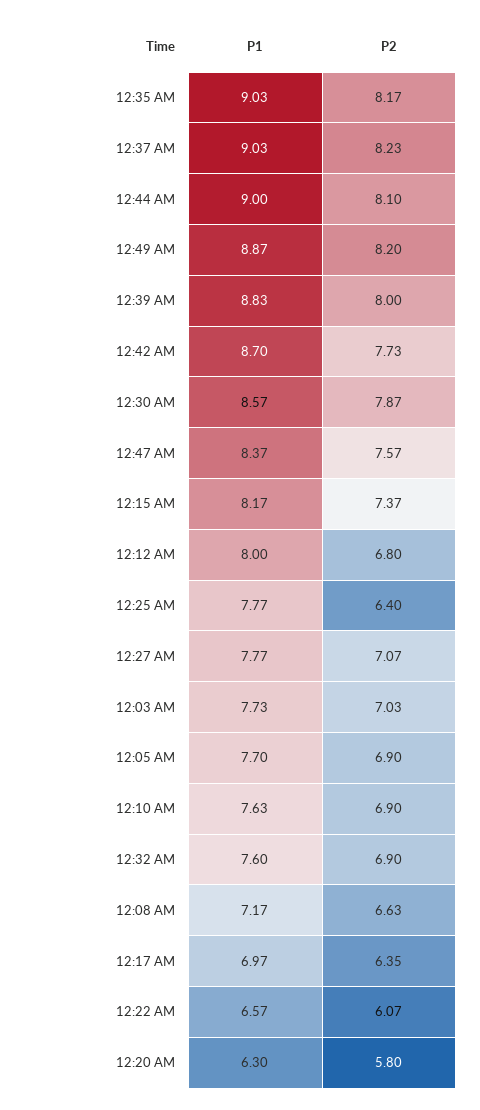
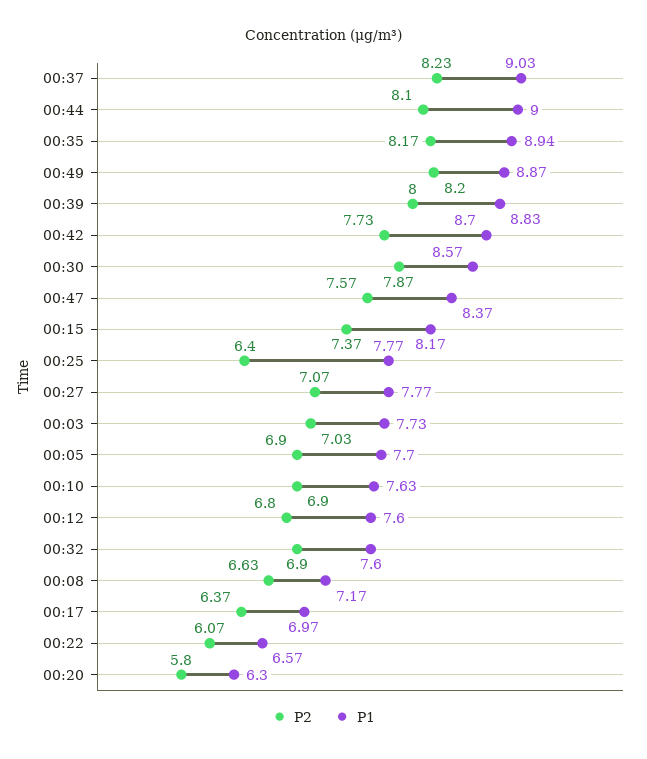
P1, 12:35 AM: 9.03 -> 8.94
P1, 12:12 AM: 8 -> 7.6
P2, 12:17 AM: 6.35 -> 6.37

